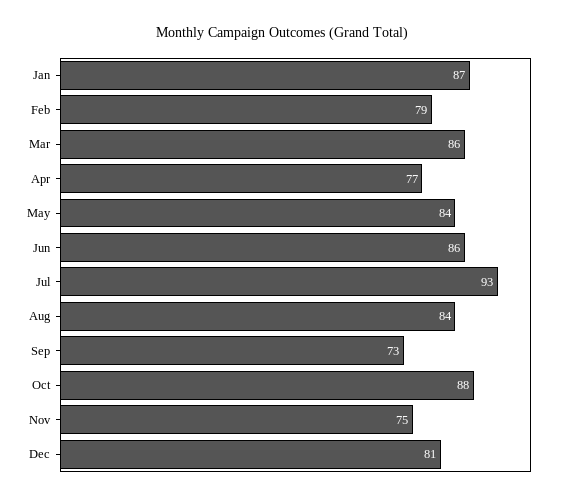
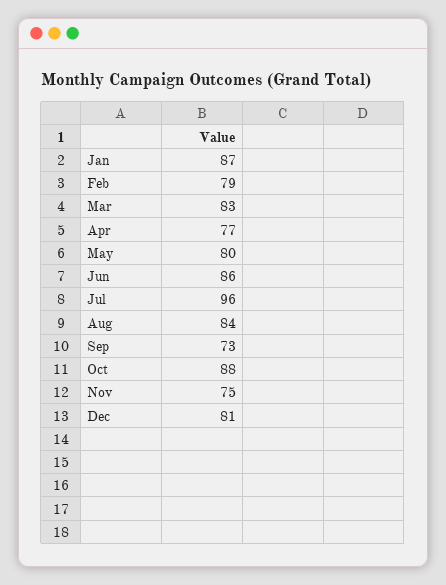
Mar: 86 -> 83
May: 84 -> 80
Jul: 93 -> 96

